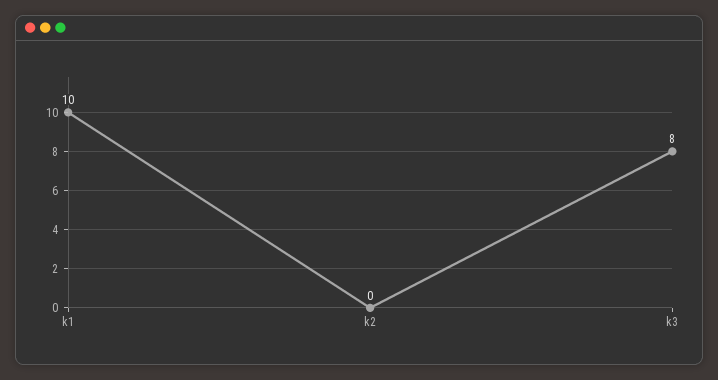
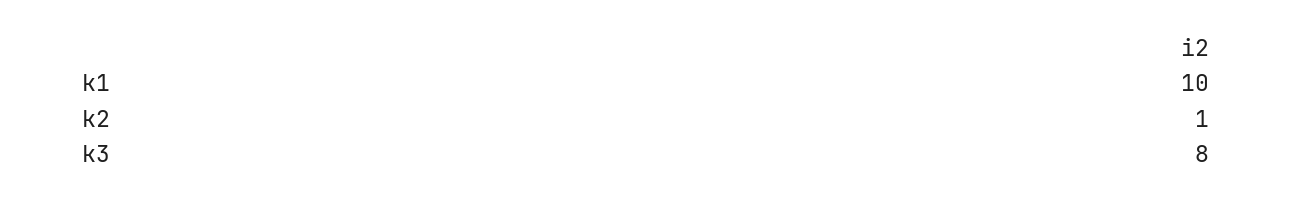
k2: 0 -> 1

